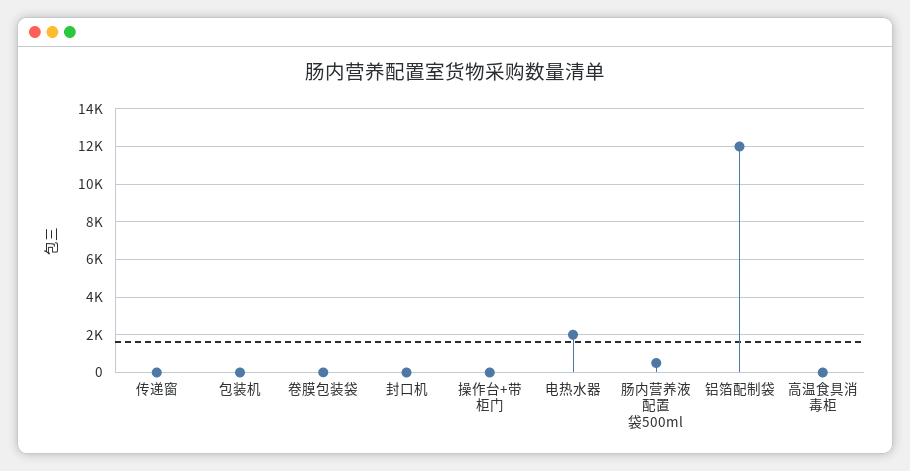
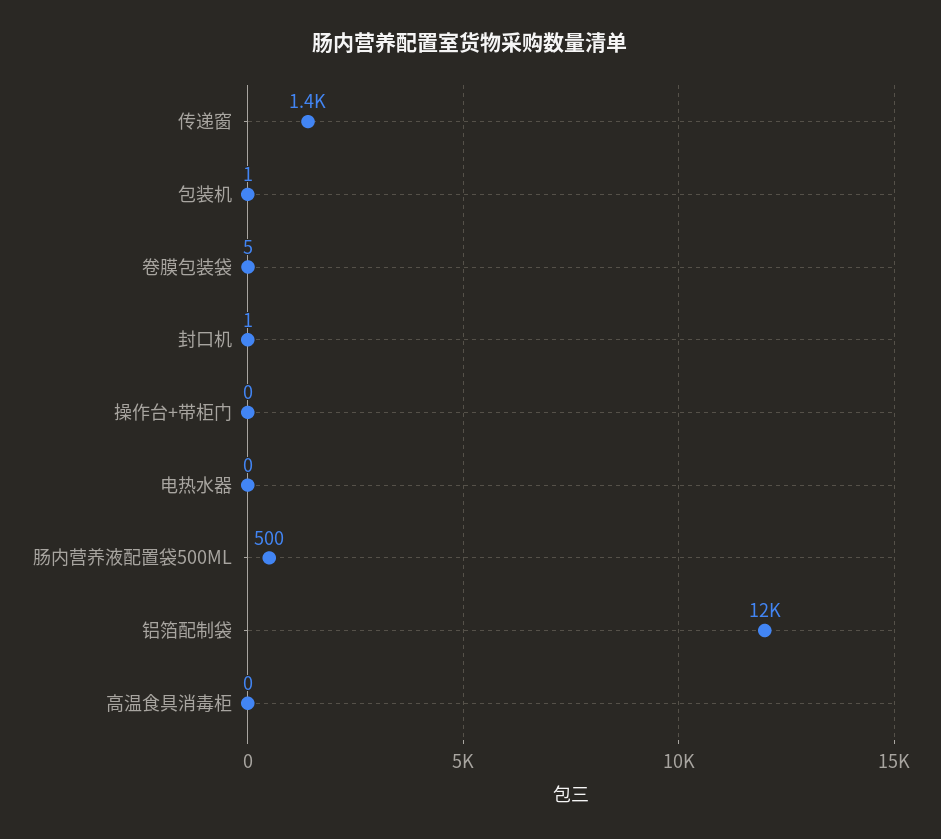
传递窗: 0 -> 1400
电热水器: 2000 -> 0

